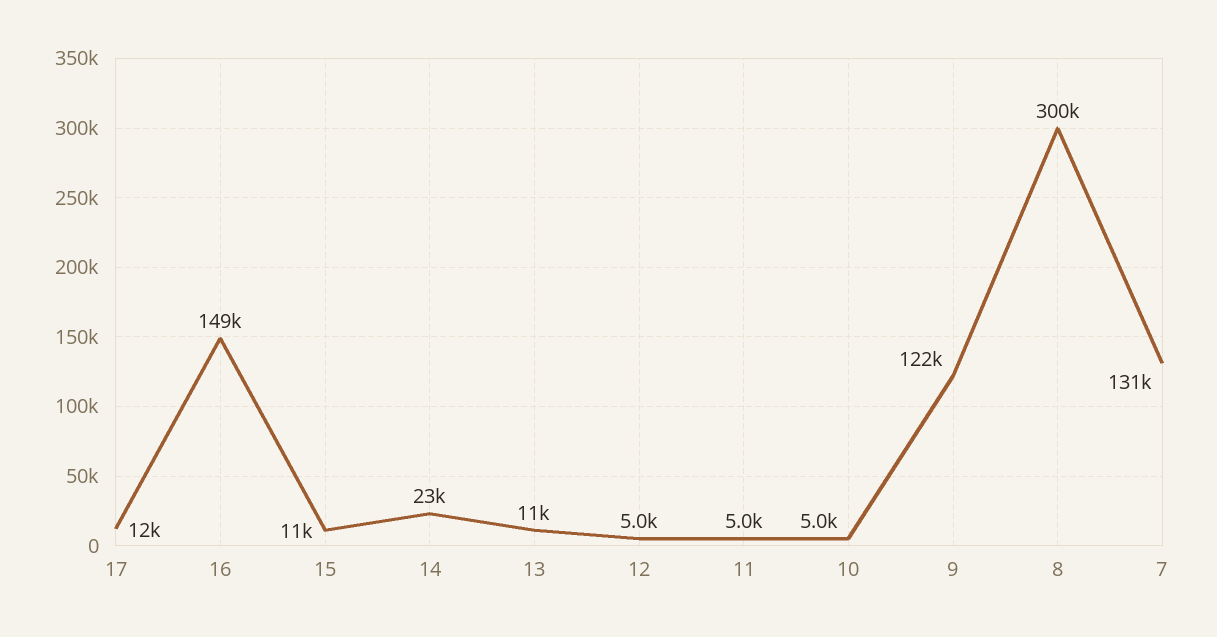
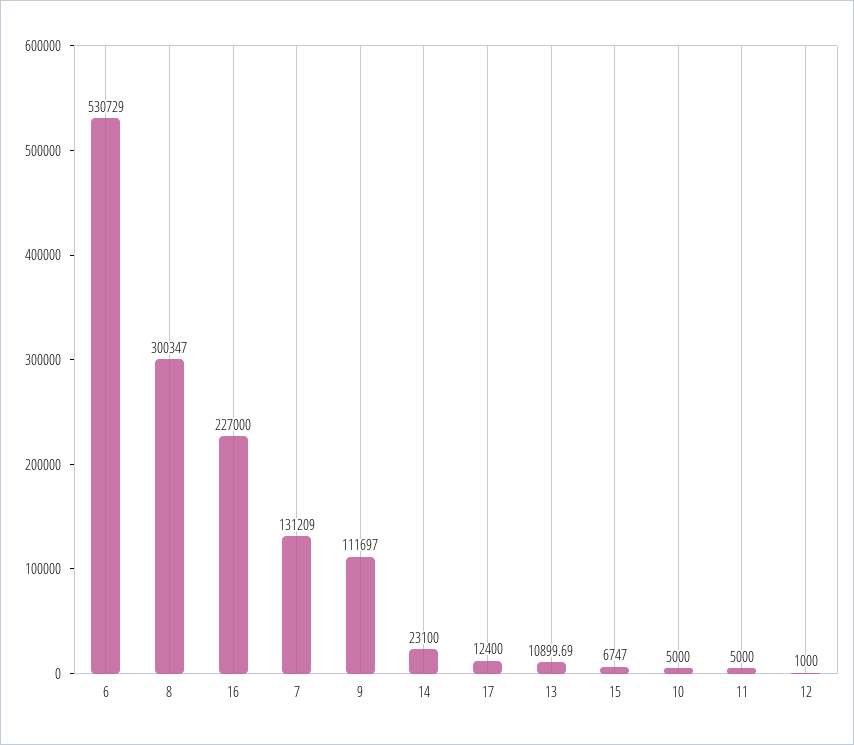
16: 149000 -> 227000
15: 11000 -> 6747
12: 5000 -> 1000
9: 122000 -> 111697
6: none -> 530729

